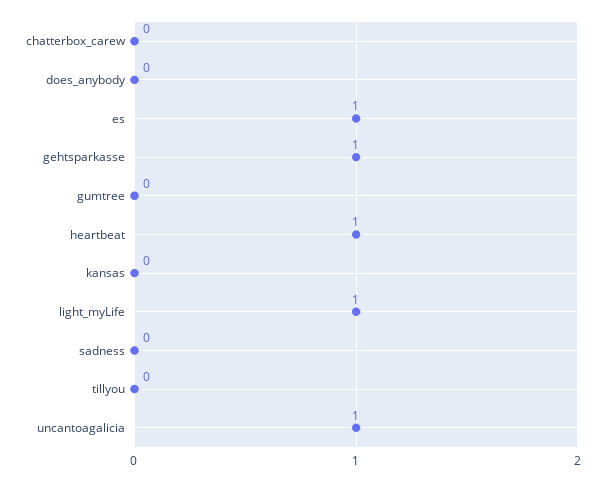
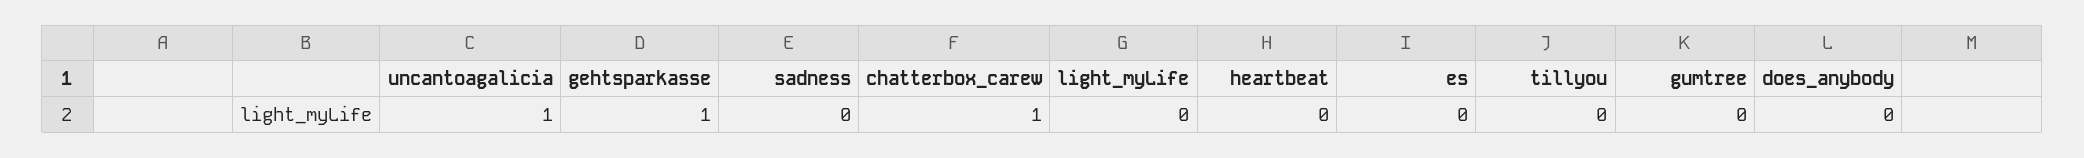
chatterbox_carew: 0 -> 1
es: 1 -> 0
heartbeat: 1 -> 0
kansas: 0 -> none
light_myLife: 1 -> 0

